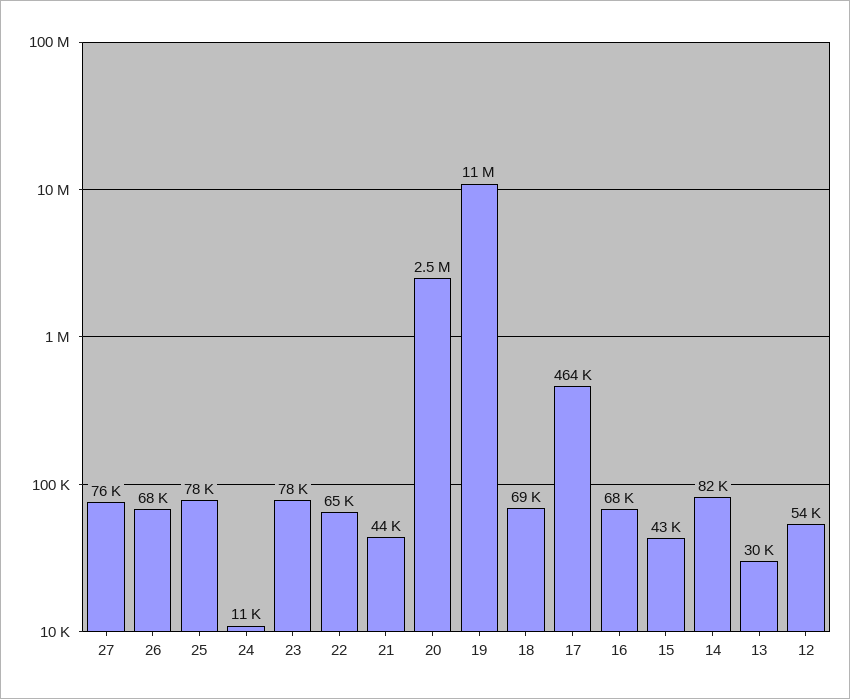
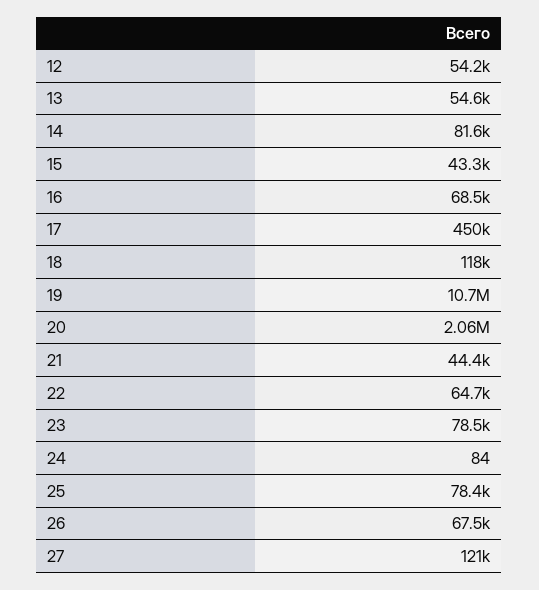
27: 76000 -> 121000
24: 11000 -> 84
20: 2500000 -> 2060000
18: 69000 -> 118000
17: 464000 -> 450000
13: 30000 -> 54600

